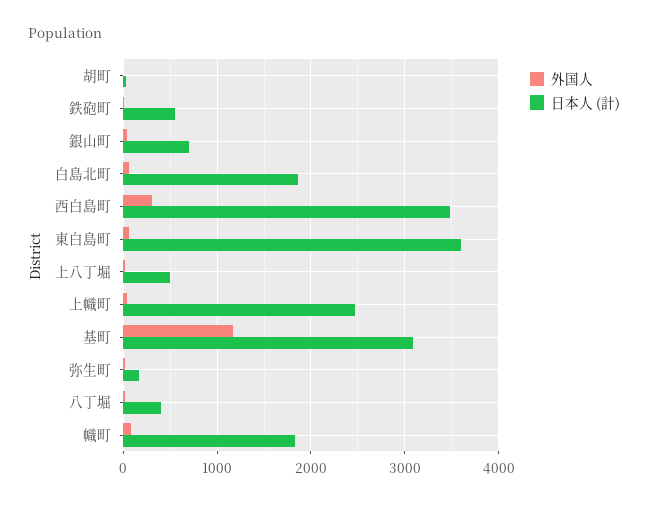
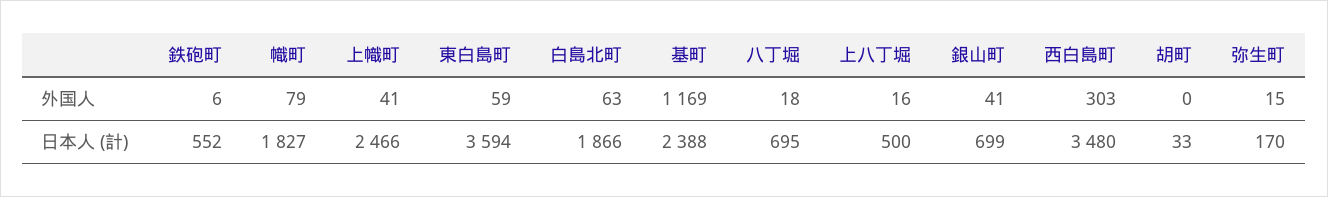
日本人 (計), 基町: 3100 -> 2388
日本人 (計), 八丁堀: 400 -> 695

